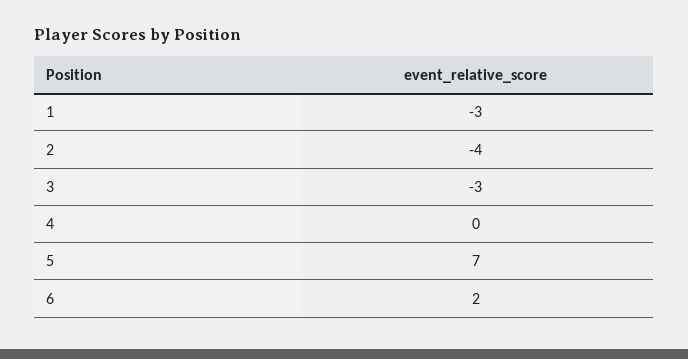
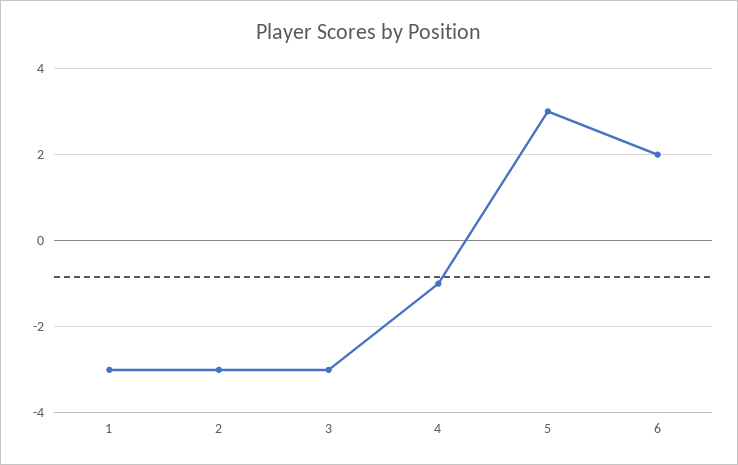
2: -4 -> -3
4: 0 -> -1
5: 7 -> 3

